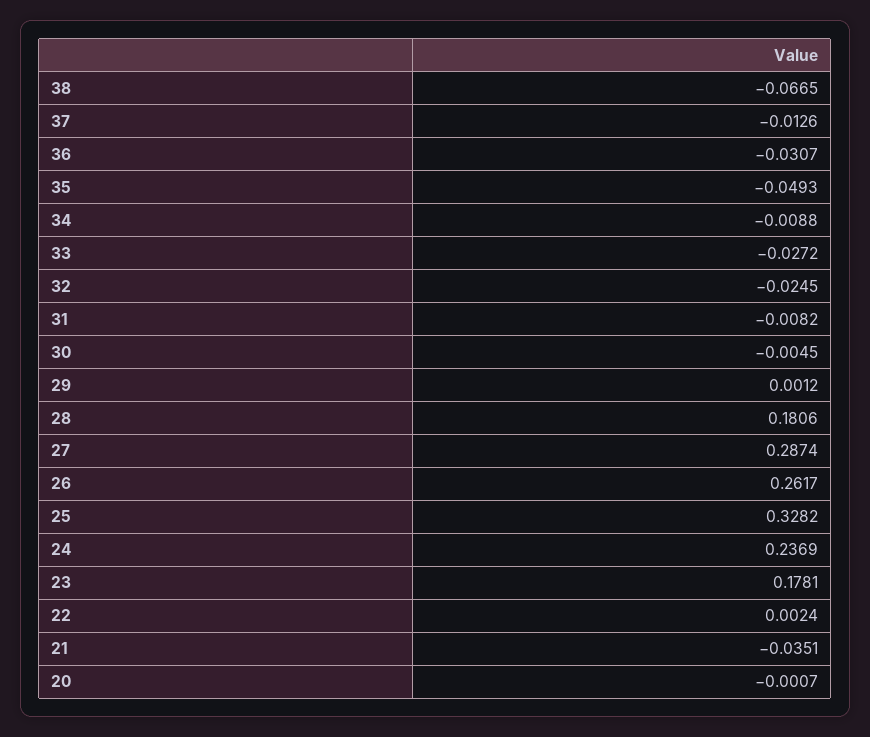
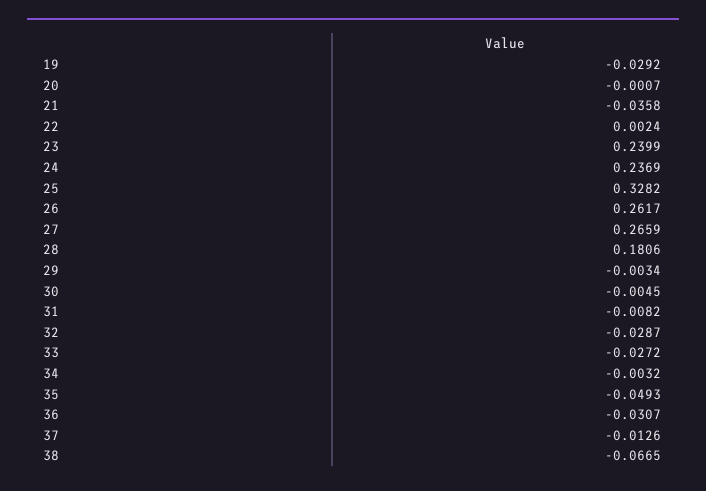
34: -0.0088 -> -0.0032
32: -0.0245 -> -0.0287
29: 0.0012 -> -0.0034
27: 0.2874 -> 0.2659
23: 0.1781 -> 0.2399
21: -0.0351 -> -0.0358
19: none -> -0.0292

